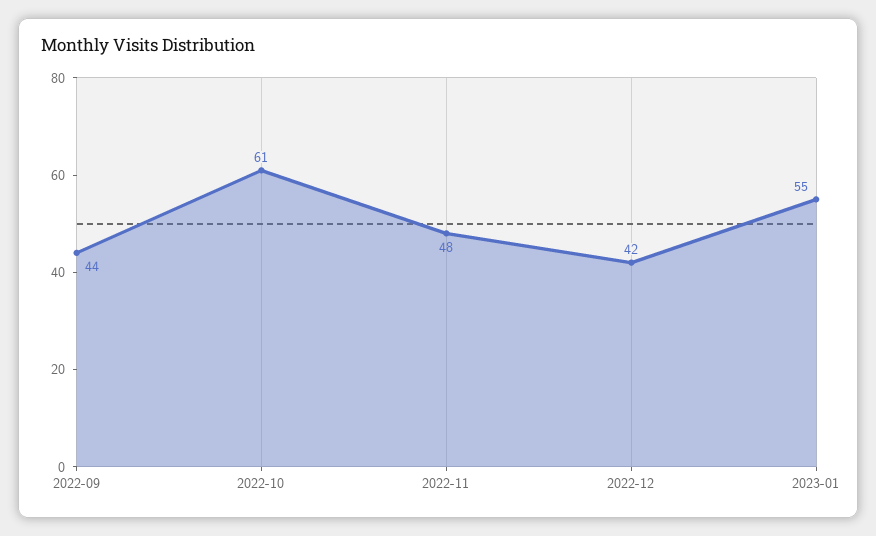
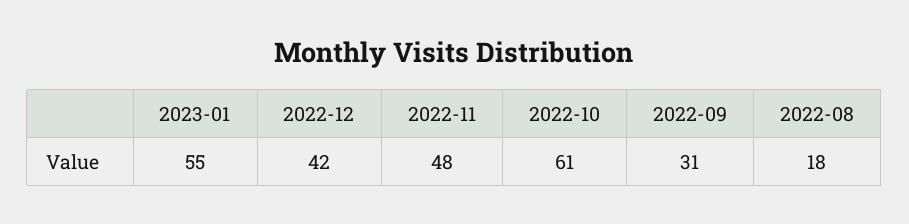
2022-09: 44 -> 31
2022-08: none -> 18

